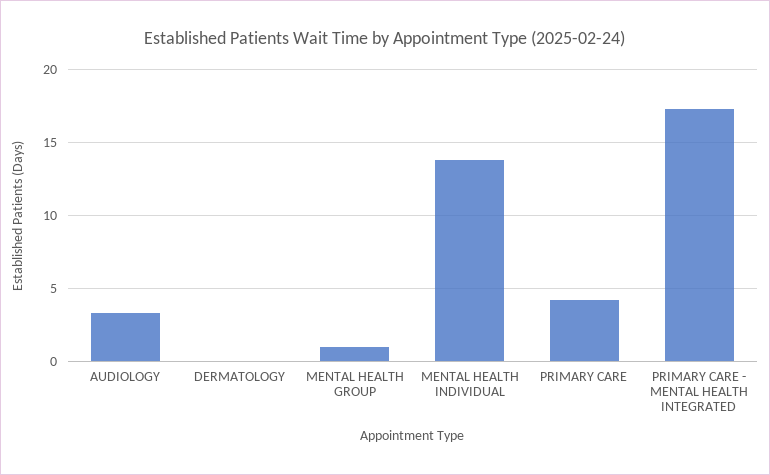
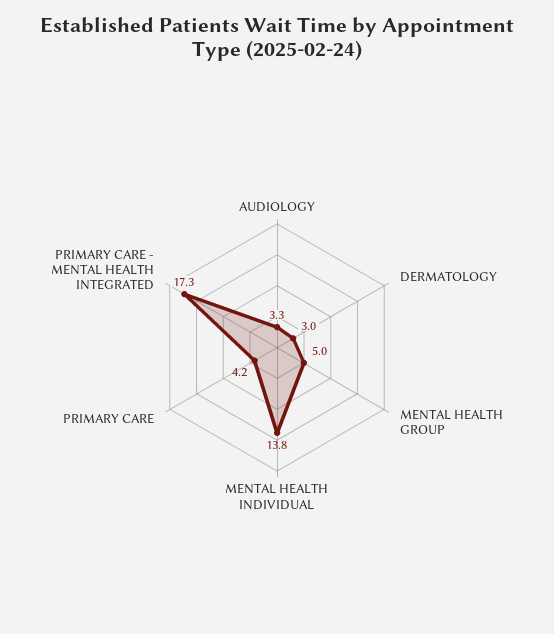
DERMATOLOGY: 0 -> 3
MENTAL HEALTH GROUP: 1 -> 5

